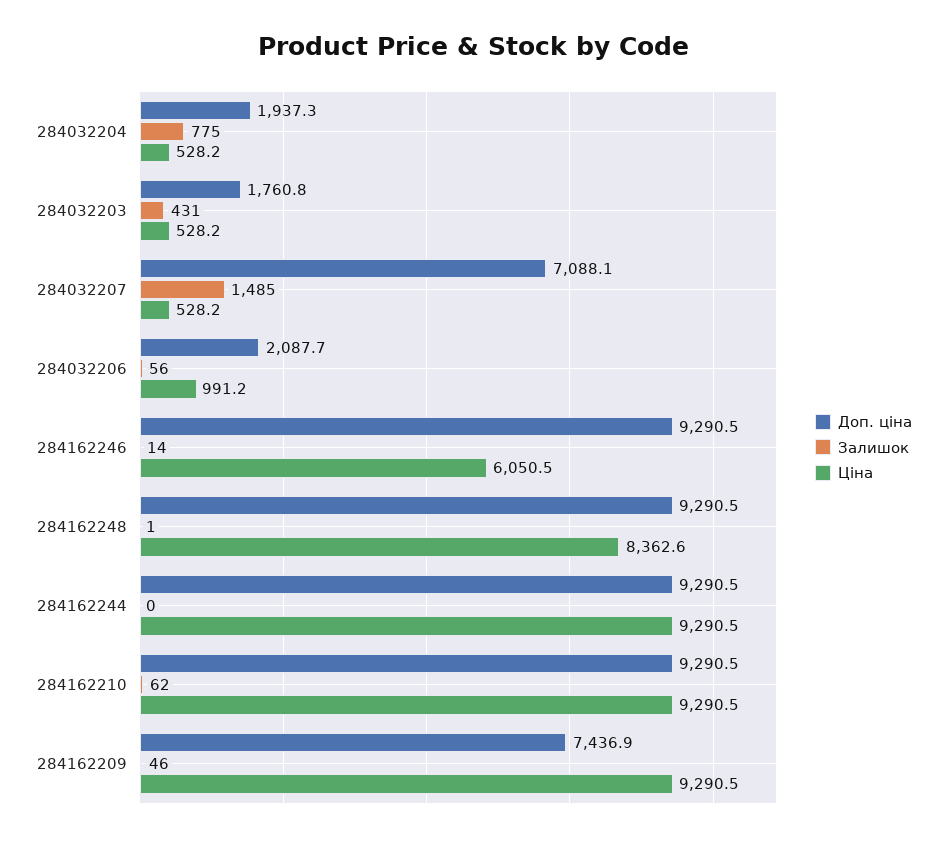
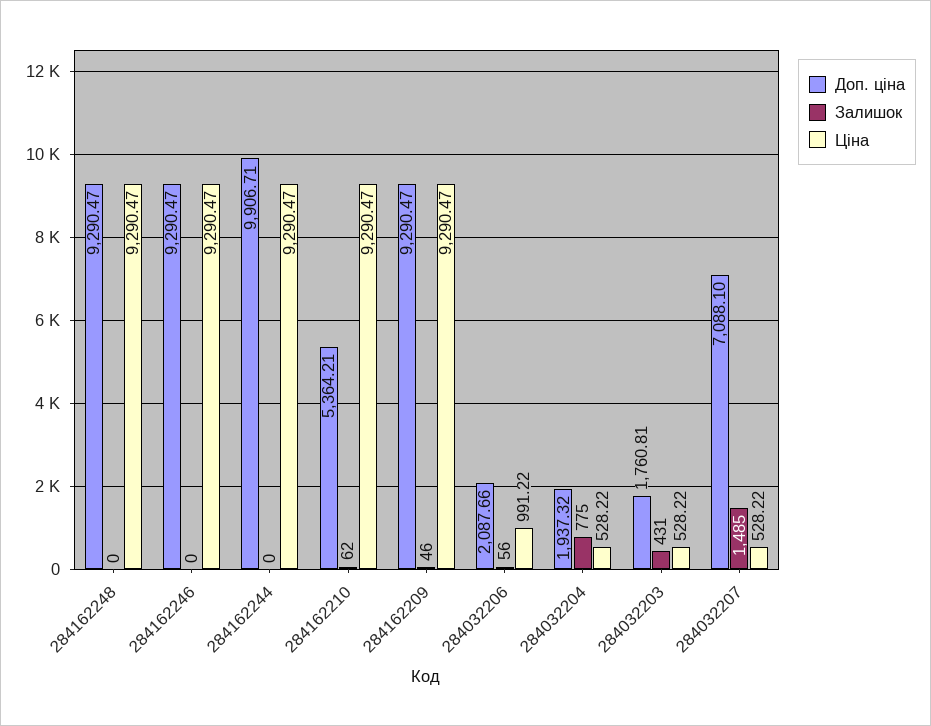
Залишок, 284162246: 14 -> 0
Ціна, 284162246: 6050.5 -> 9290.47
Залишок, 284162248: 1 -> 0
Ціна, 284162248: 8362.6 -> 9290.47
Доп. ціна, 284162244: 9290.5 -> 9906.71
Доп. ціна, 284162210: 9290.5 -> 5364.21
Доп. ціна, 284162209: 7436.9 -> 9290.47

